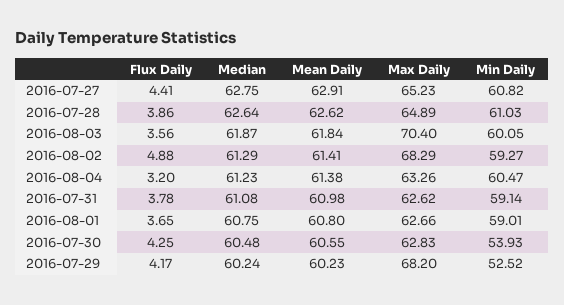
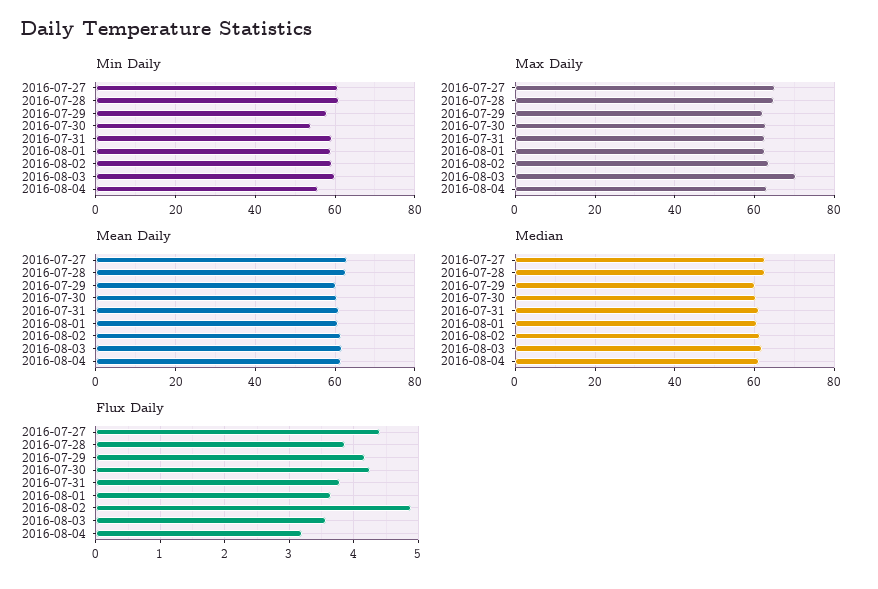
Max Daily, 2016-08-02: 68.29 -> 64
Min Daily, 2016-08-04: 60.47 -> 56
Max Daily, 2016-07-29: 68.2 -> 62
Min Daily, 2016-07-29: 52.52 -> 58

